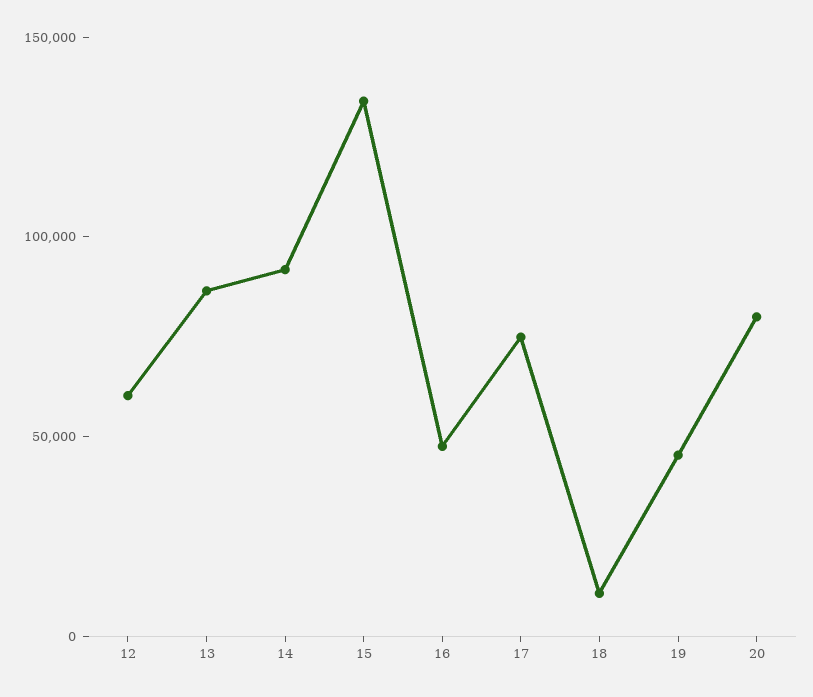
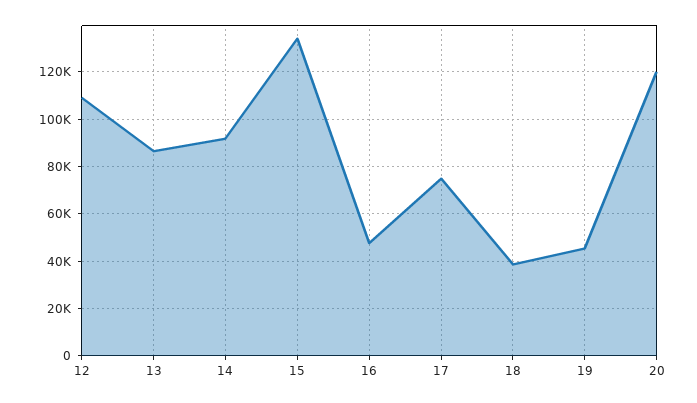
12: 60000 -> 110000
18: 10000 -> 40000
20: 80000 -> 120000

